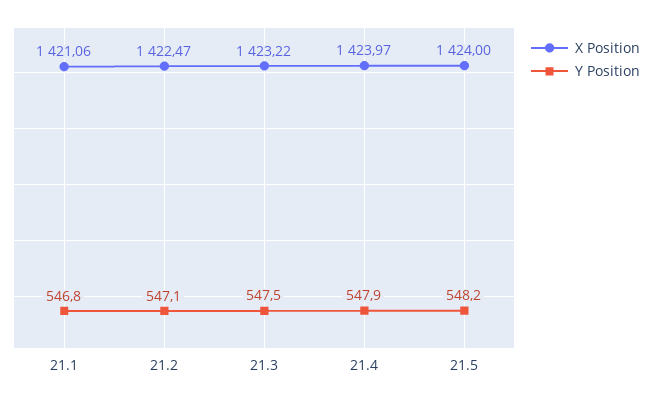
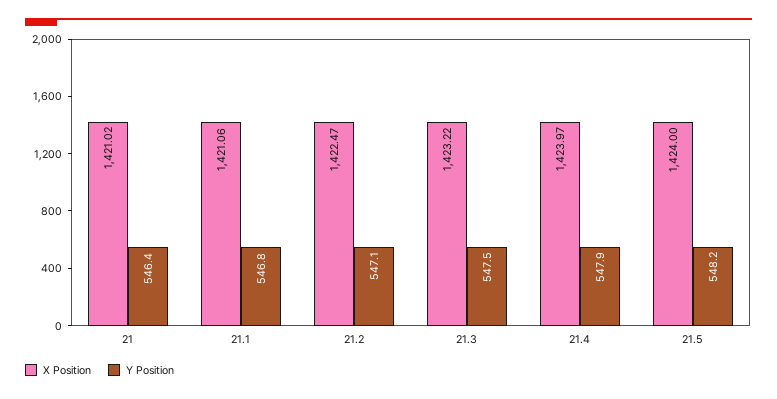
X Position, 21: none -> 1421.02
Y Position, 21: none -> 546.4

